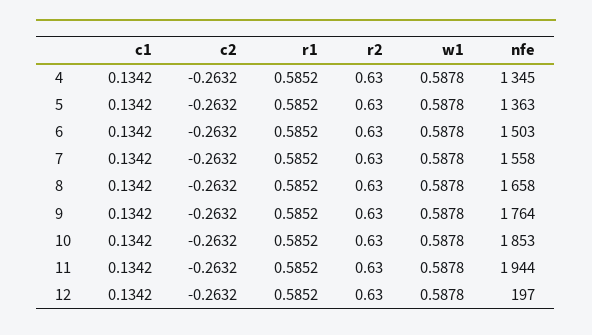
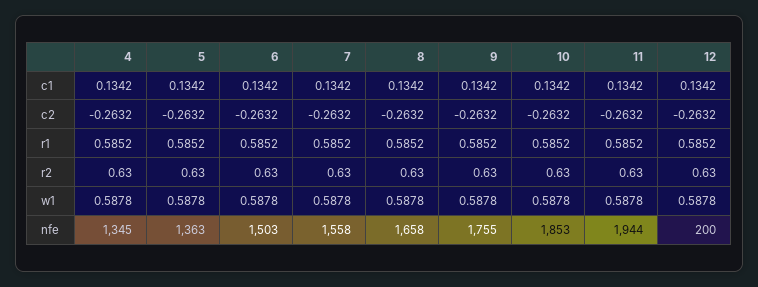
nfe, 9: 1764 -> 1755
nfe, 12: 197 -> 200

